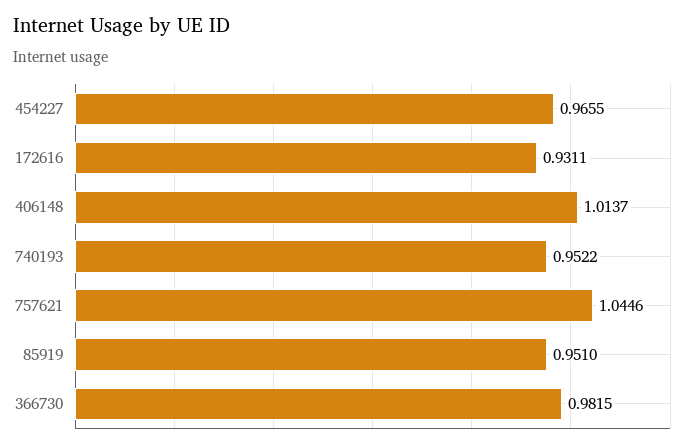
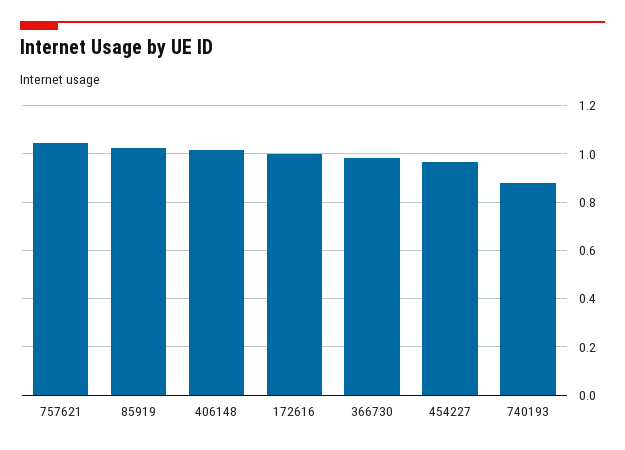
172616: 0.9311 -> 1
740193: 0.9522 -> 0.875
85919: 0.951 -> 1.025

